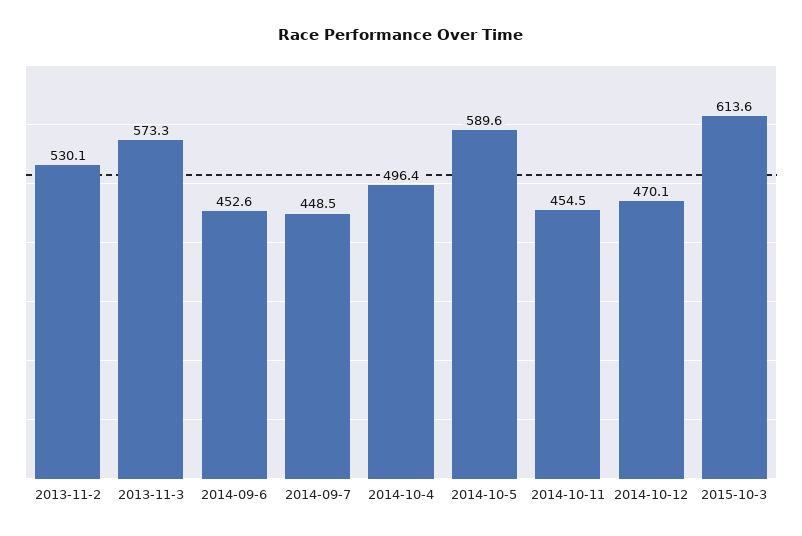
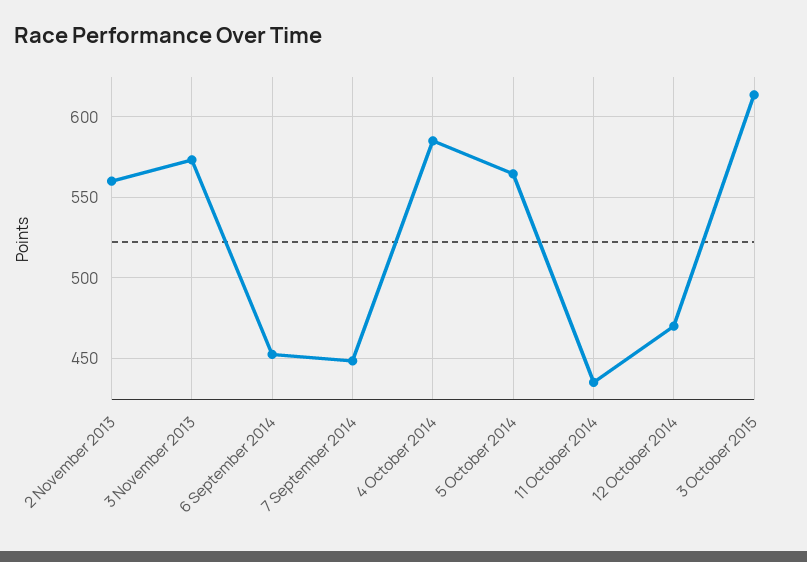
2013-11-2: 530.1 -> 560
2014-10-4: 496.4 -> 585
2014-10-5: 589.6 -> 565
2014-10-11: 454.5 -> 435

